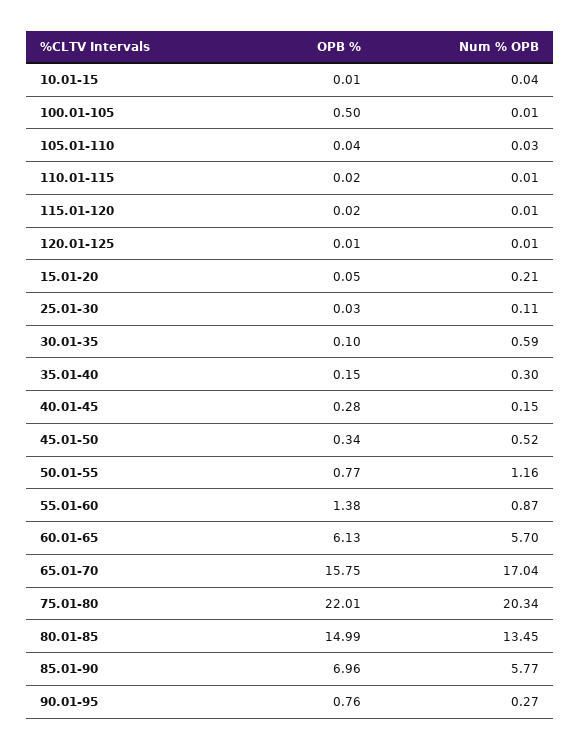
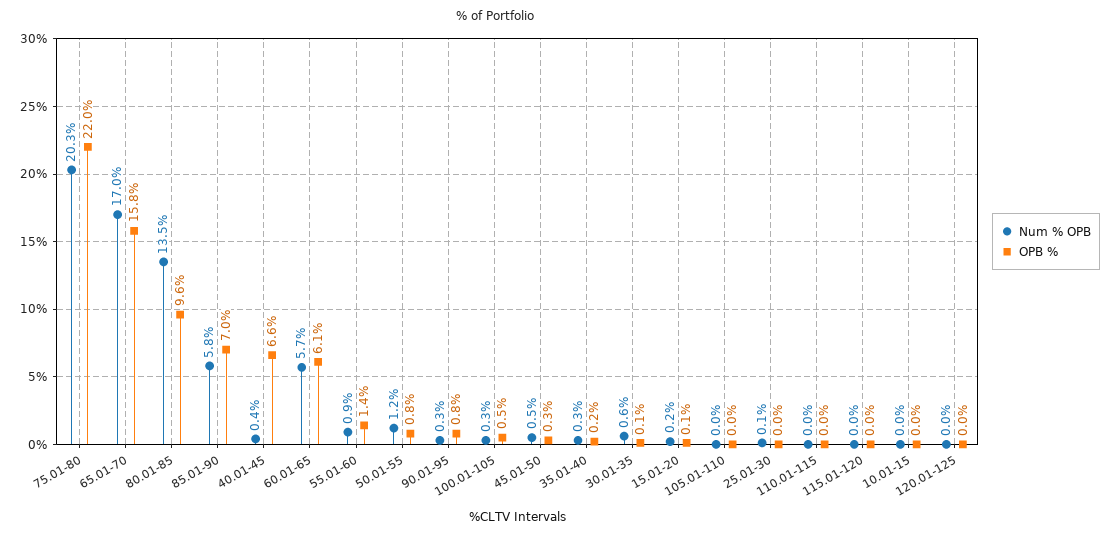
Num % OPB, 100.01-105: 0.01 -> 0.3
OPB %, 40.01-45: 0.28 -> 6.6
Num % OPB, 40.01-45: 0.15 -> 0.4
OPB %, 80.01-85: 14.99 -> 9.6

